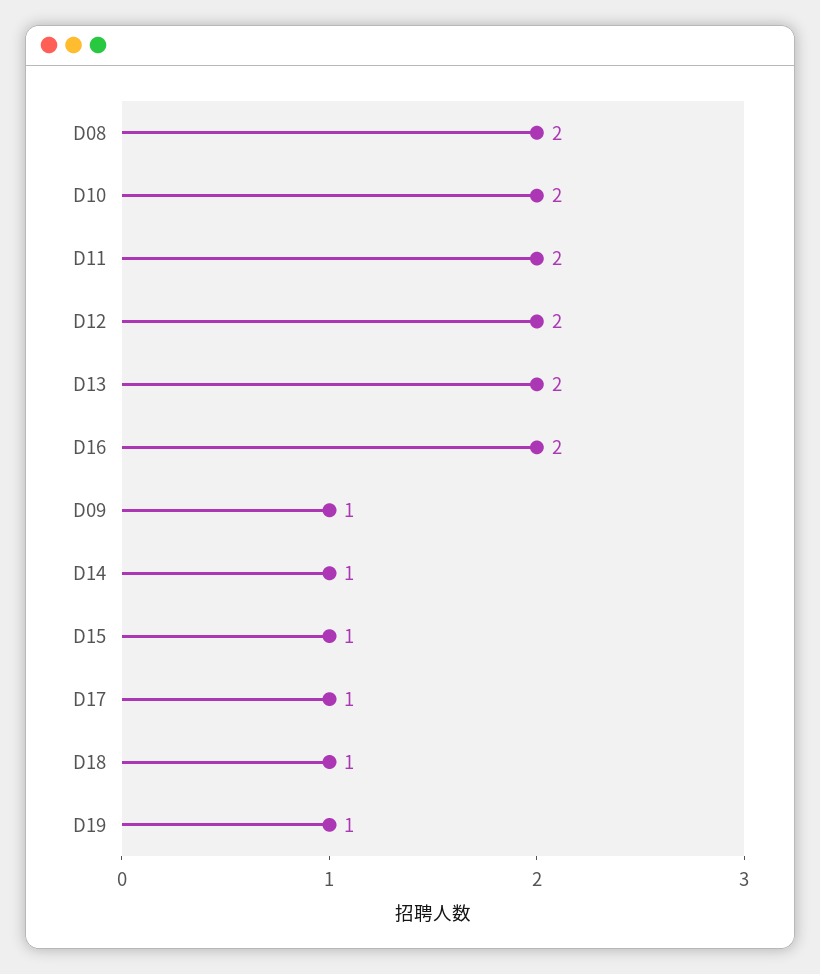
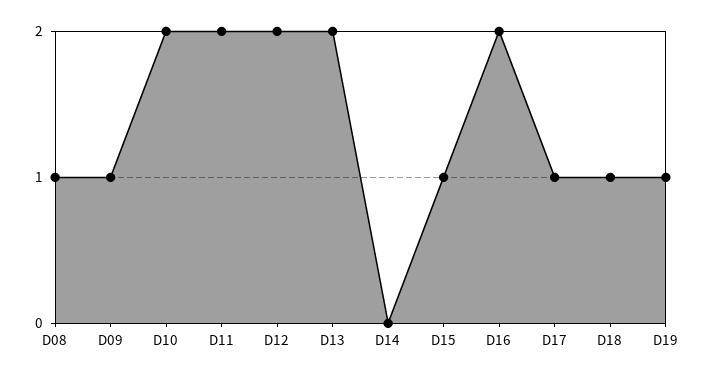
D08: 2 -> 1
D14: 1 -> 0

